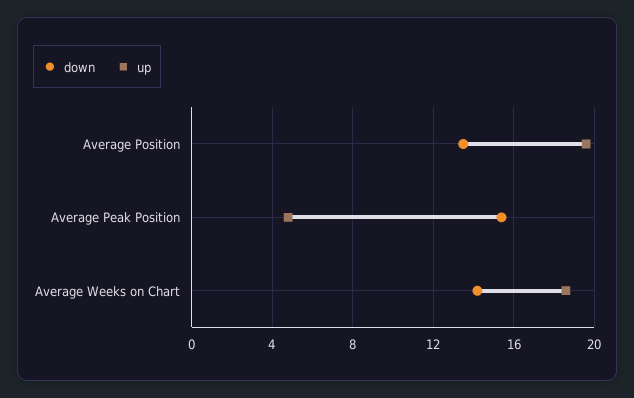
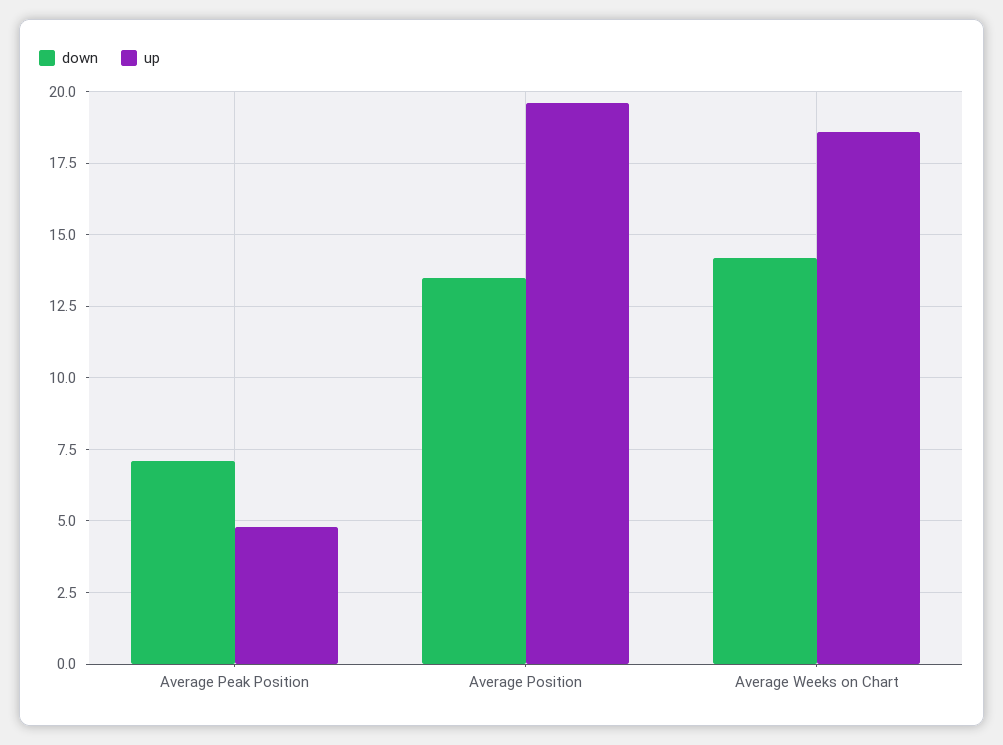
down, Average Peak Position: 15.5 -> 7

